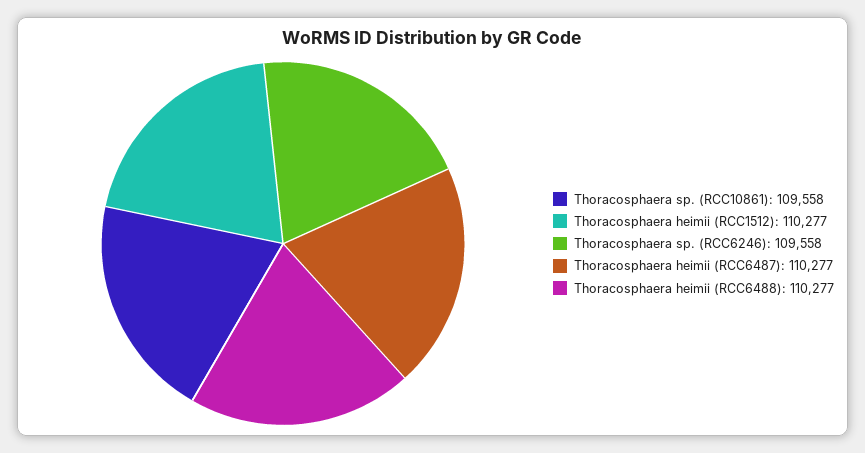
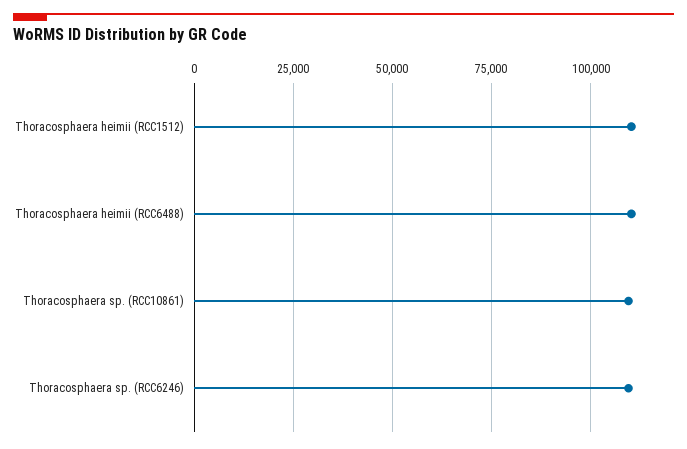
Thoracosphaera heimii (RCC6487): 110277 -> none

